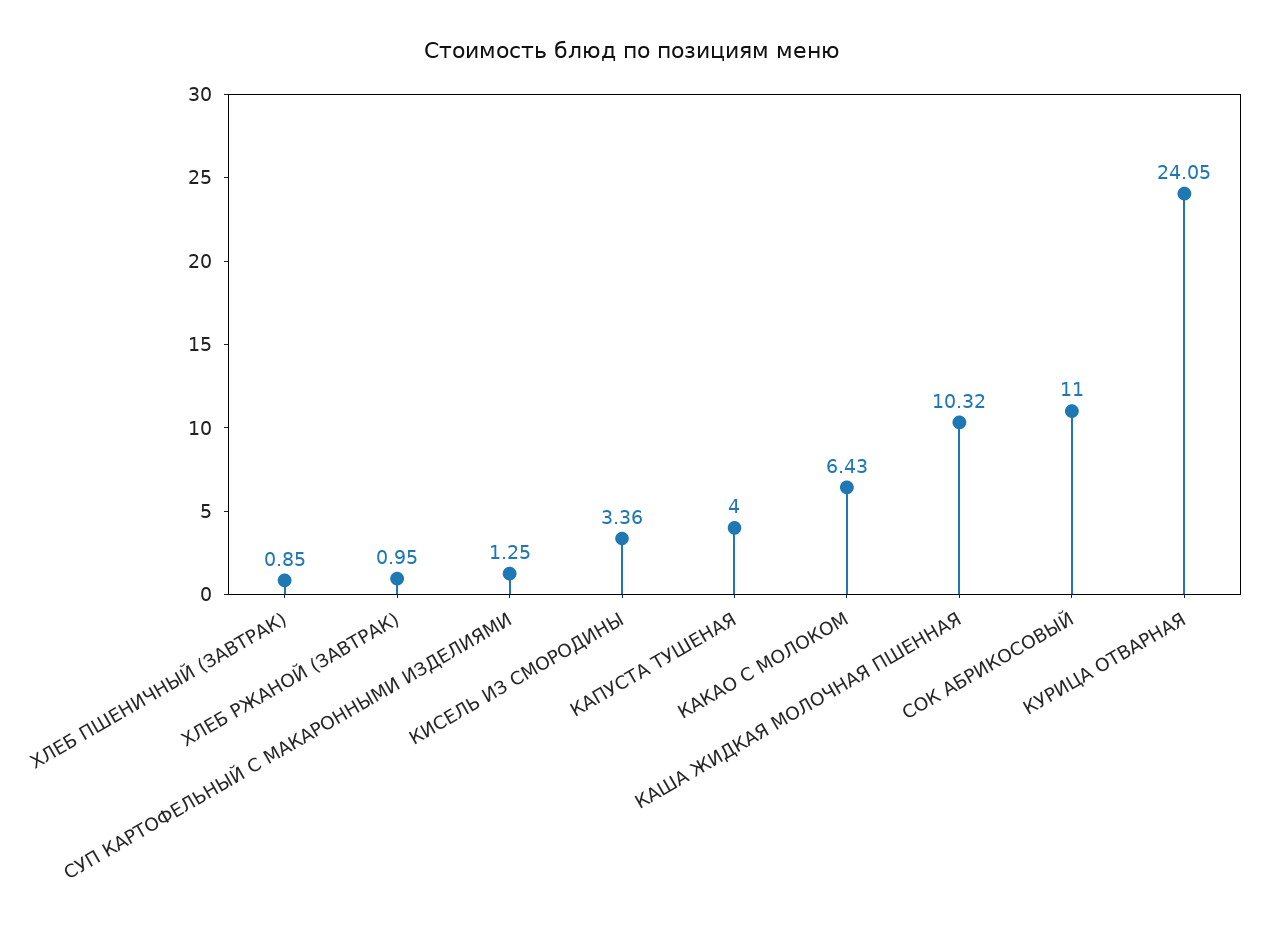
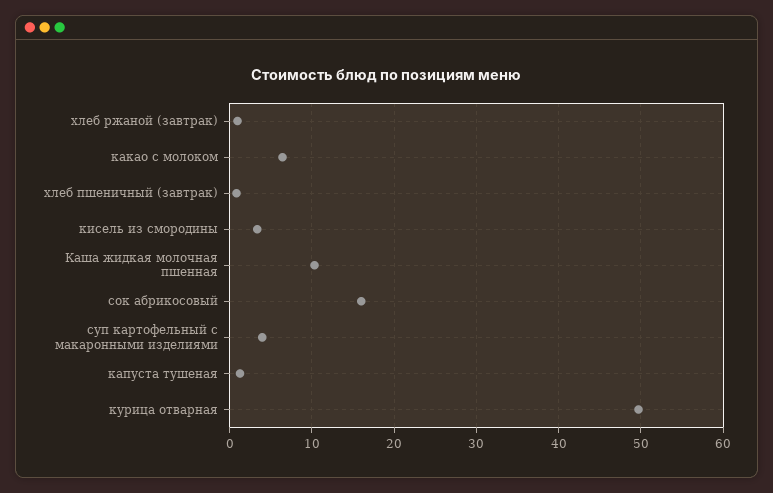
СУП КАРТОФЕЛЬНЫЙ С МАКАРОННЫМИ ИЗДЕЛИЯМИ: 1.25 -> 4
КАПУСТА ТУШЕНАЯ: 4 -> 1
СОК АБРИКОСОВЫЙ: 11 -> 16
КУРИЦА ОТВАРНАЯ: 24.05 -> 50

